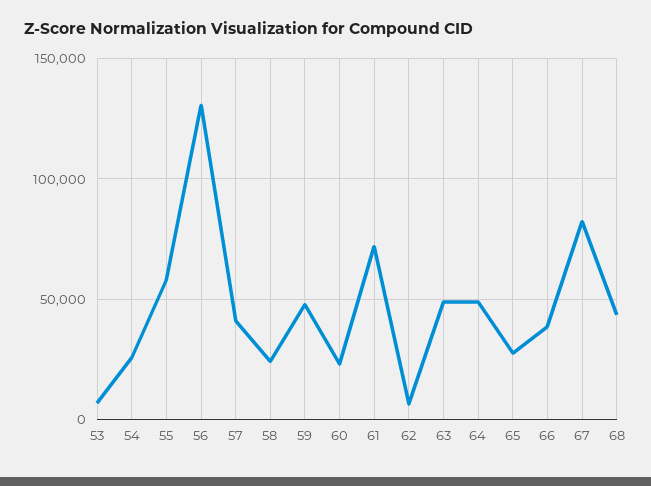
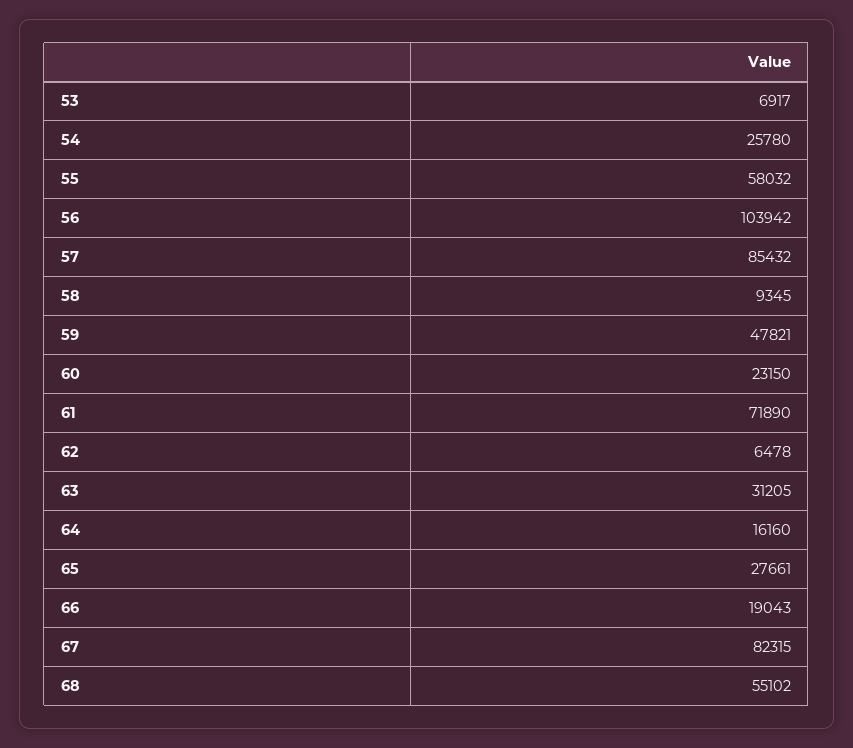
56: 130000 -> 103942
57: 40000 -> 85432
58: 25000 -> 9345
63: 50000 -> 31205
64: 50000 -> 16160
66: 40000 -> 19043
68: 45000 -> 55102

